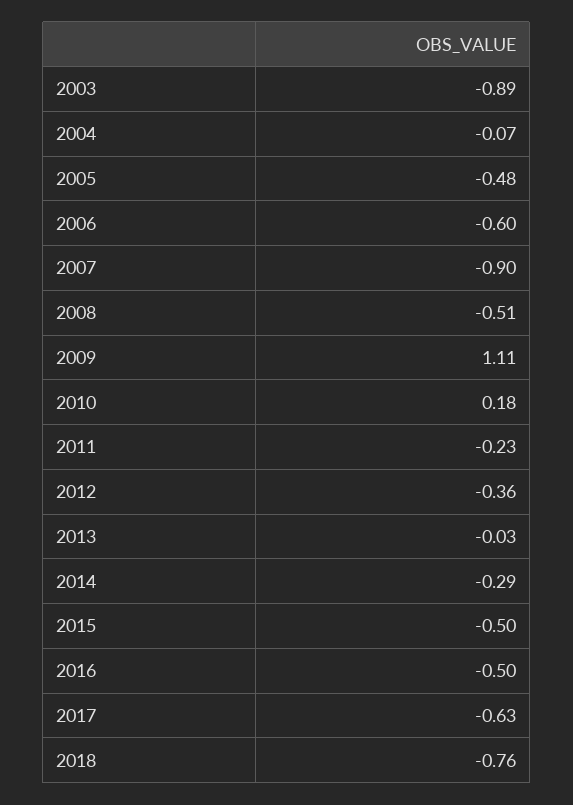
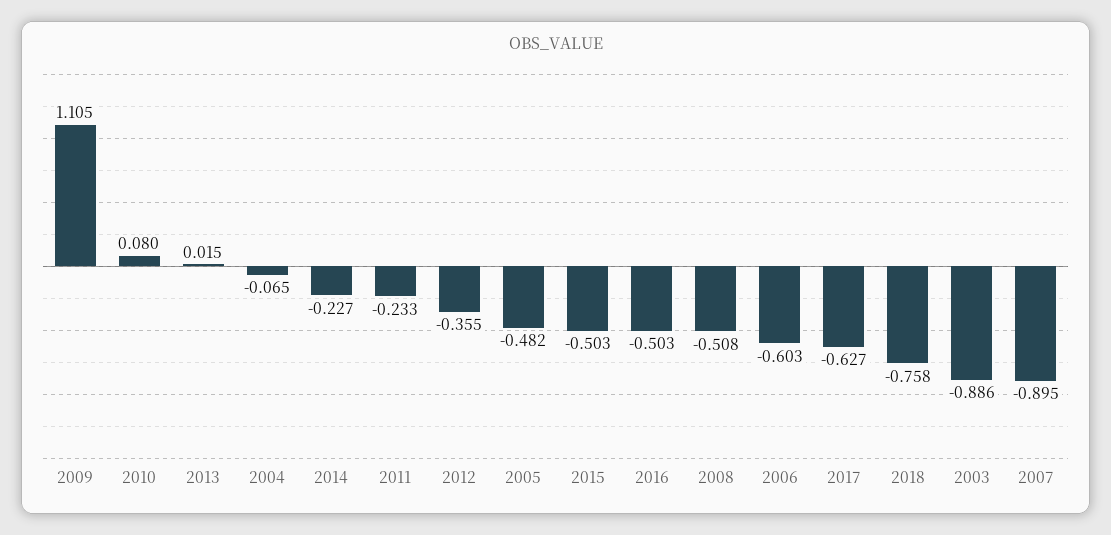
2010: 0.18 -> 0.08
2013: -0.03 -> 0.015
2014: -0.29 -> -0.227

